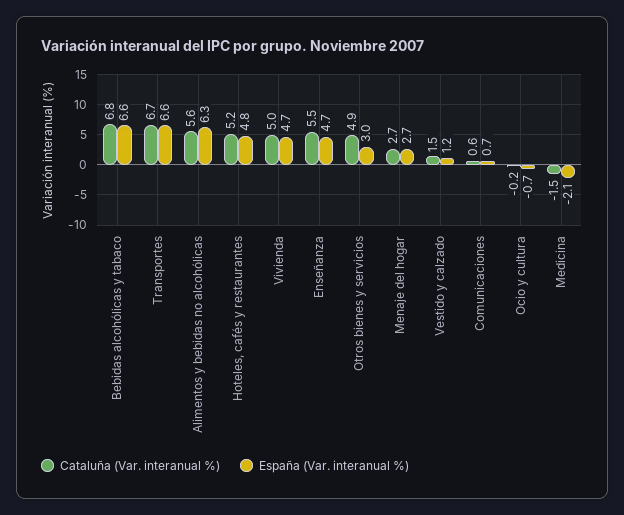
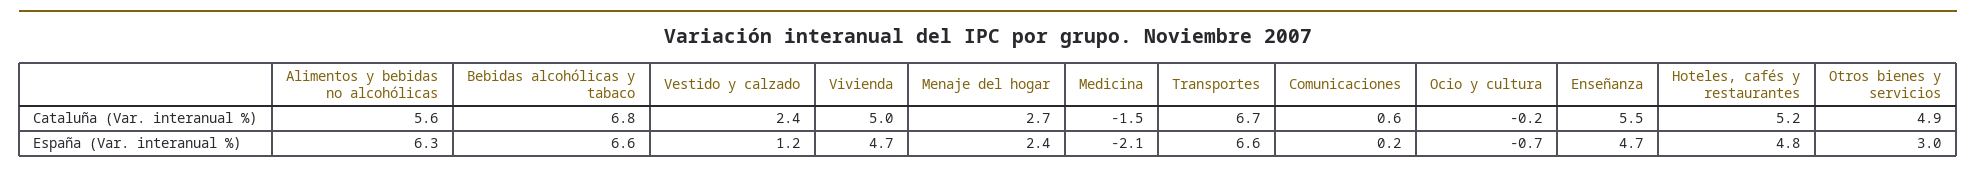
España (Var. interanual %), Menaje del hogar: 2.7 -> 2.4
Cataluña (Var. interanual %), Vestido y calzado: 1.5 -> 2.4
España (Var. interanual %), Comunicaciones: 0.7 -> 0.2

